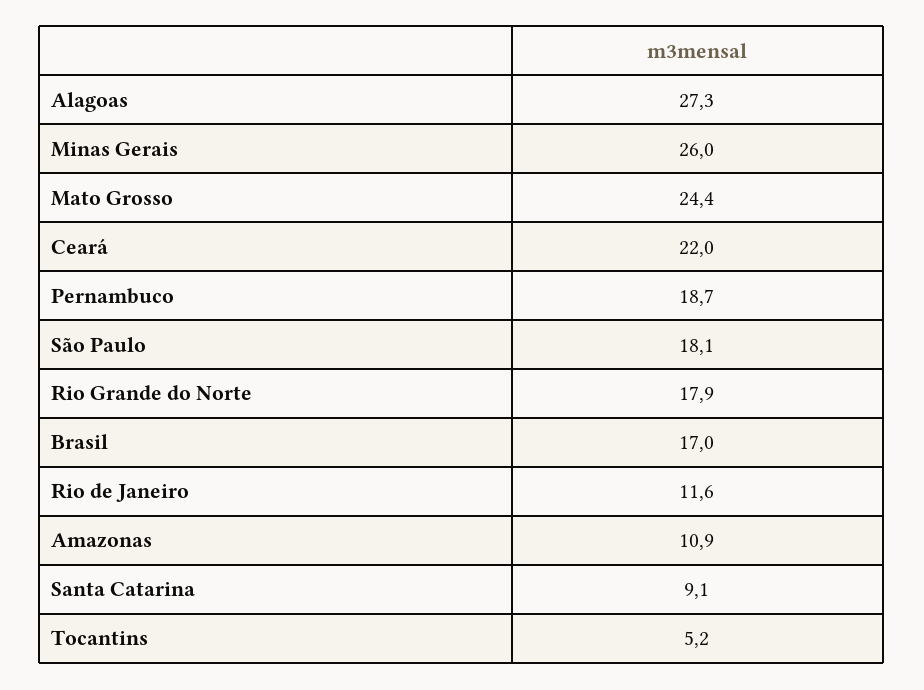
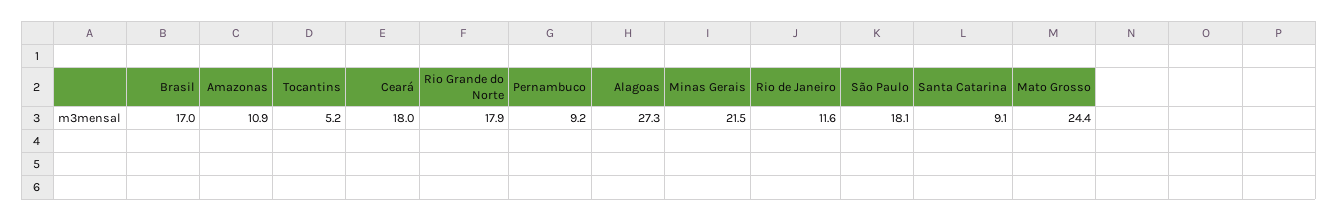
Minas Gerais: 26 -> 21.5
Ceará: 22 -> 18
Pernambuco: 18.7 -> 9.2

